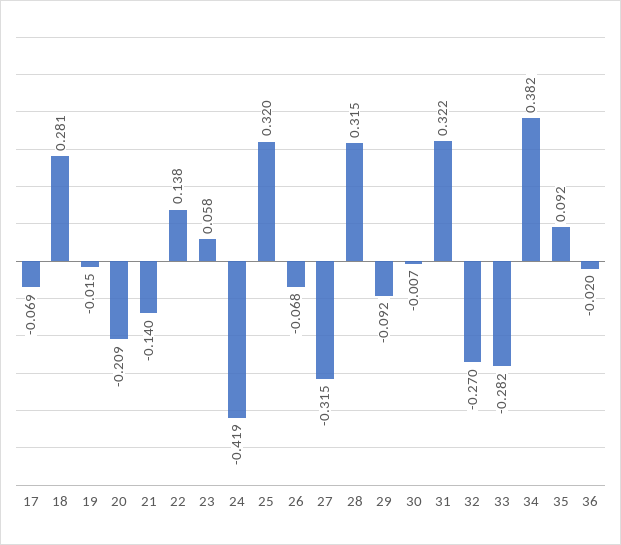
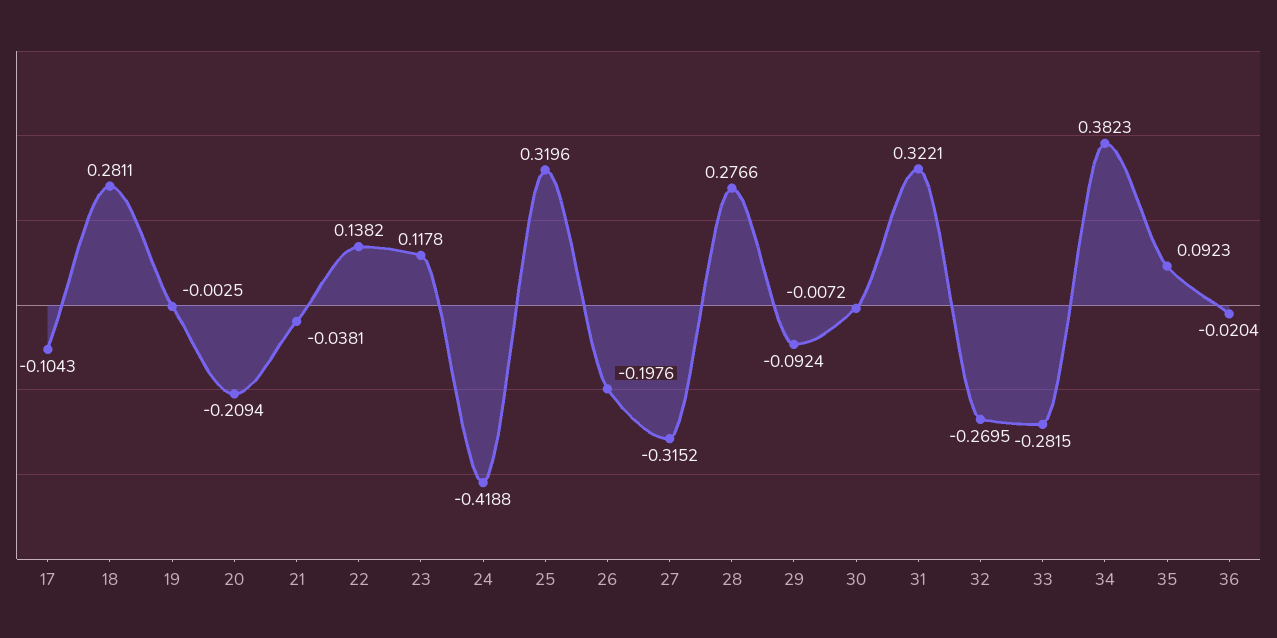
17: -0.069 -> -0.1043
19: -0.015 -> -0.0025
21: -0.14 -> -0.0381
23: 0.058 -> 0.1178
26: -0.068 -> -0.1976
28: 0.315 -> 0.2766

